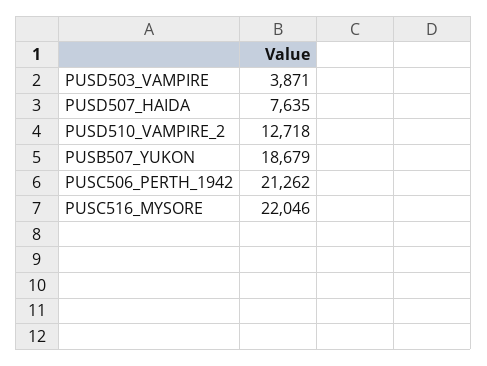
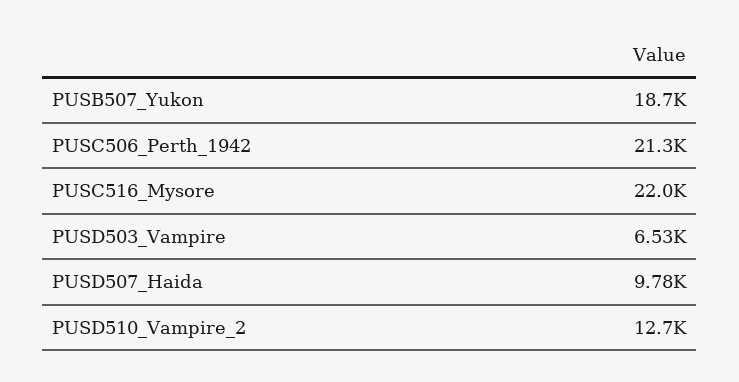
PUSD503_VAMPIRE: 3871 -> 6530
PUSD507_HAIDA: 7635 -> 9780

